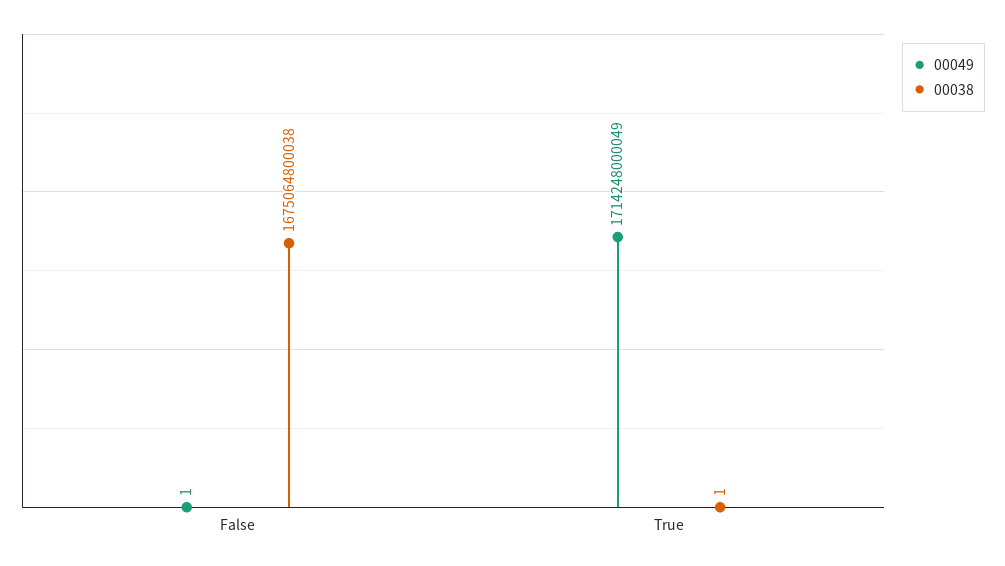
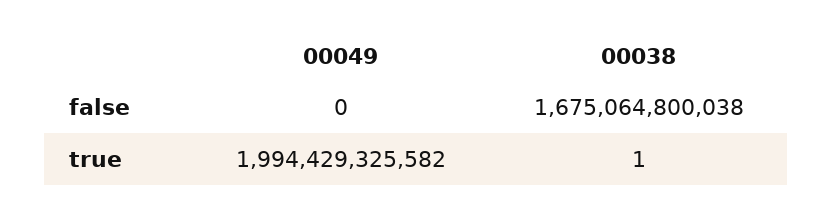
00049, False: 1 -> 0
00049, True: 1714248000049 -> 1994429325582

